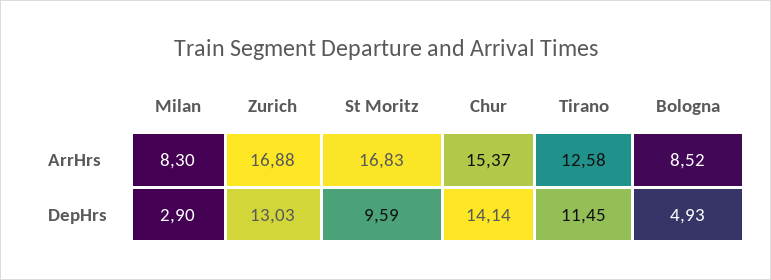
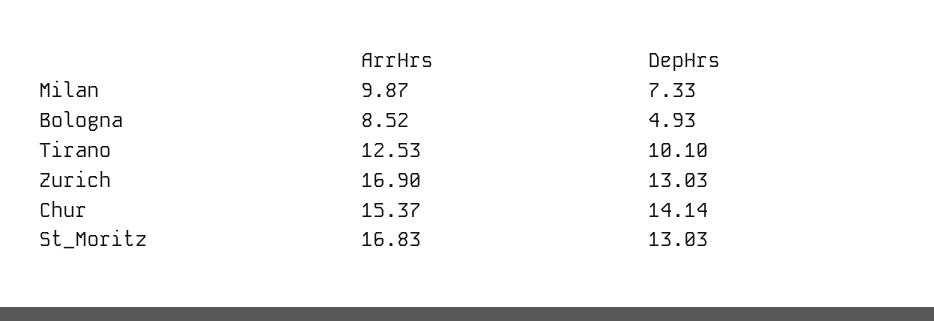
Milan, ArrHrs: 8.3 -> 9.87
Zurich, ArrHrs: 16.88 -> 16.9
Tirano, ArrHrs: 12.58 -> 12.53
Milan, DepHrs: 2.9 -> 7.33
St Moritz, DepHrs: 9.59 -> 13.03
Tirano, DepHrs: 11.45 -> 10.1

